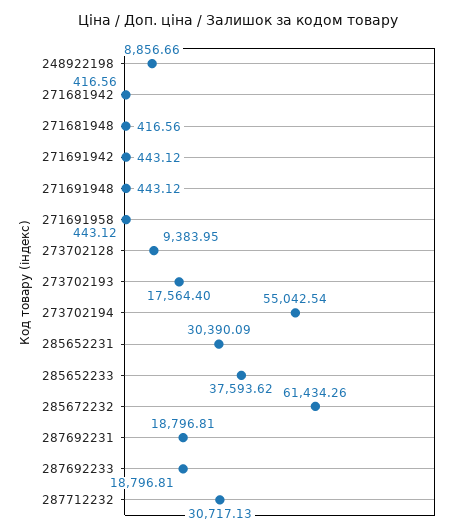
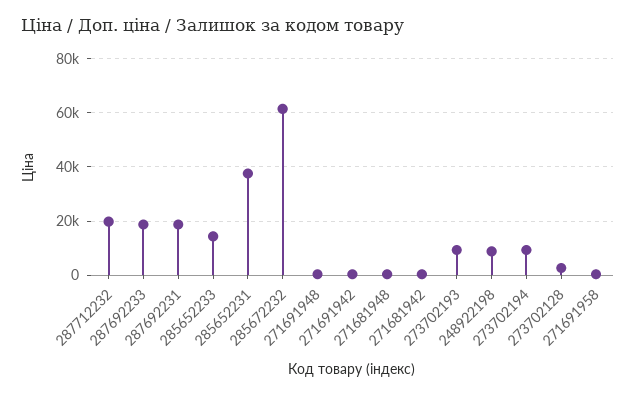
273702128: 9383.95 -> 2500
273702193: 17564.4 -> 10000
273702194: 55042.54 -> 10000
285652231: 30390.09 -> 37500
285652233: 37593.62 -> 15000
287712232: 30717.13 -> 20000

